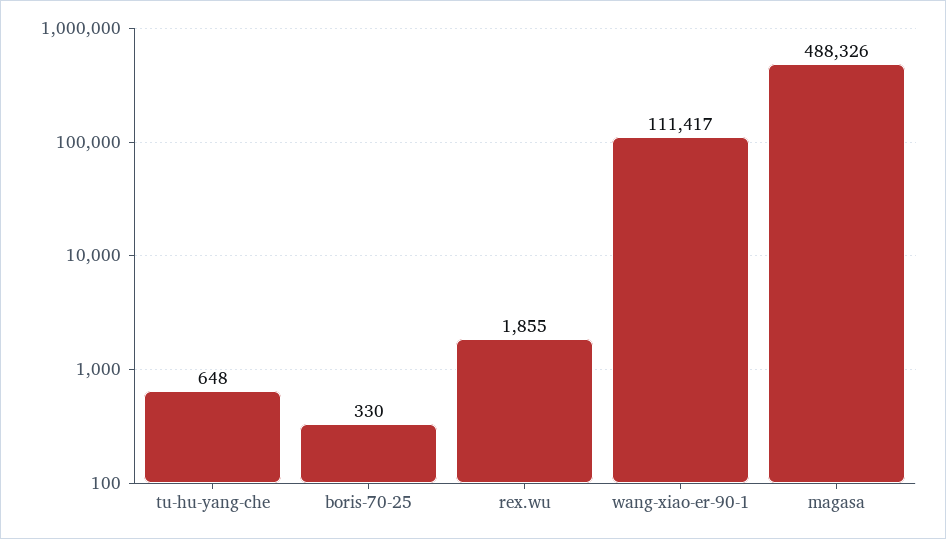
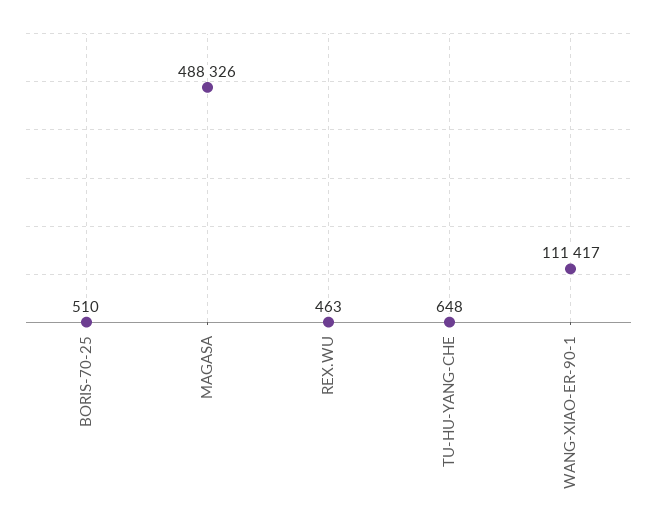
boris-70-25: 330 -> 510
rex.wu: 1855 -> 463

